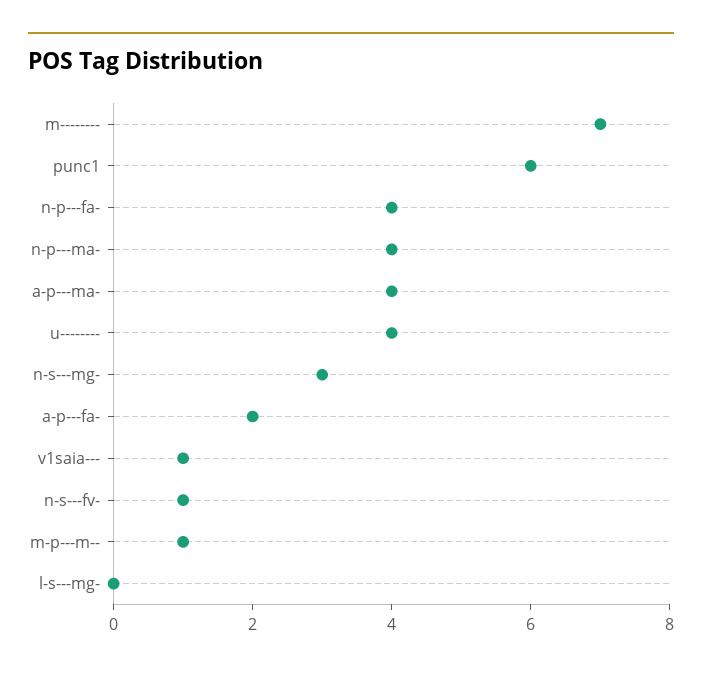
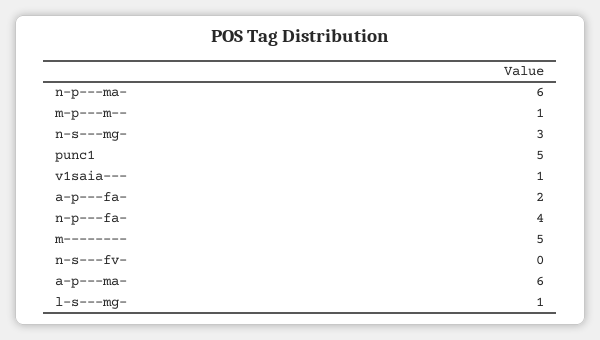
m--------: 7 -> 5
punc1: 6 -> 5
n-p---ma-: 4 -> 6
a-p---ma-: 4 -> 6
u--------: 4 -> none
n-s---fv-: 1 -> 0
l-s---mg-: 0 -> 1

